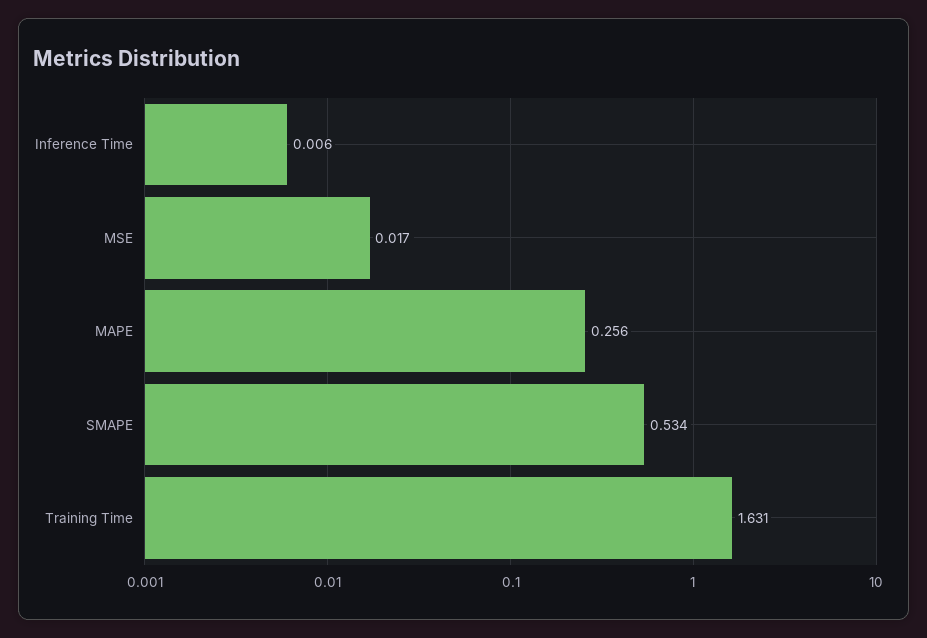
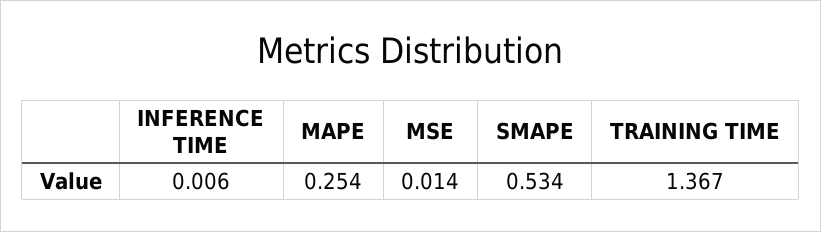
MSE: 0.017 -> 0.014
MAPE: 0.256 -> 0.254
Training Time: 1.631 -> 1.367

